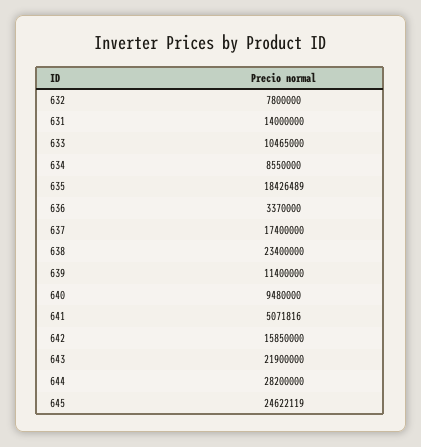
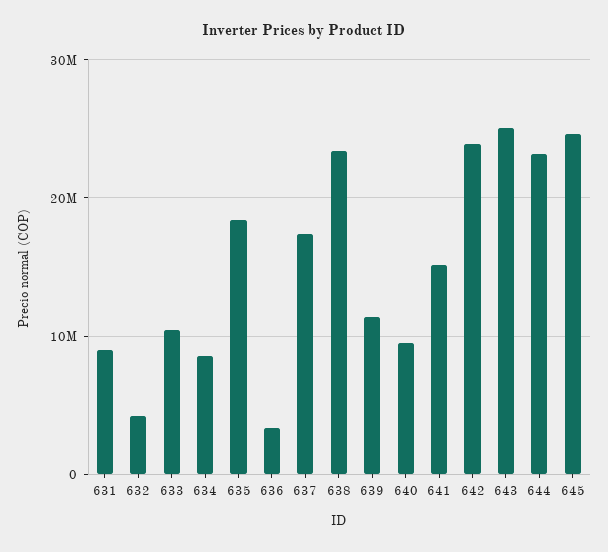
632: 7800000 -> 4000000
631: 14000000 -> 9000000
641: 5071816 -> 15000000
642: 15850000 -> 24000000
643: 21900000 -> 25000000
644: 28200000 -> 23000000

